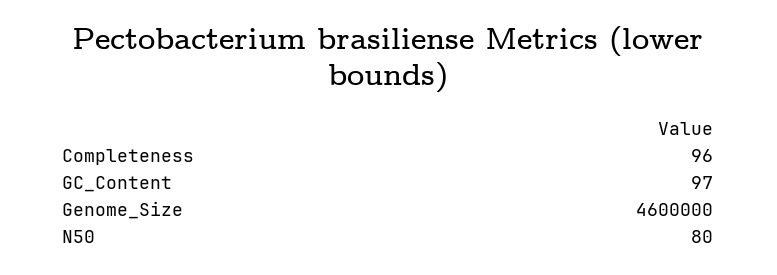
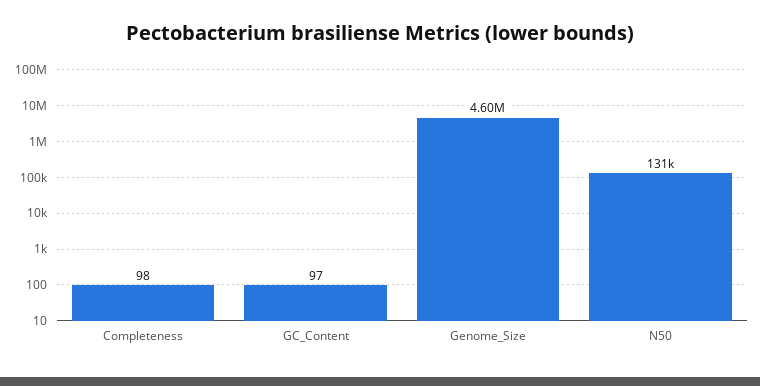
Completeness: 96 -> 98
N50: 80 -> 131000

